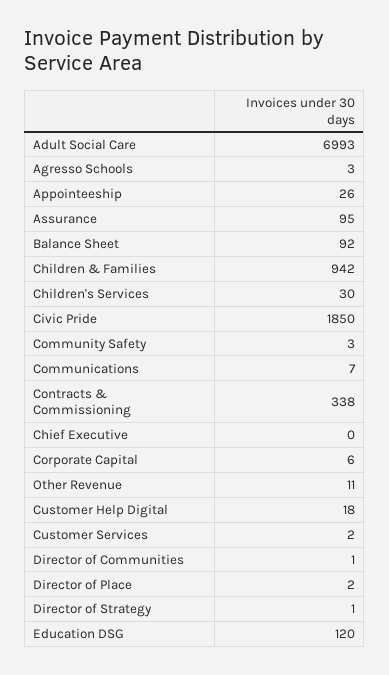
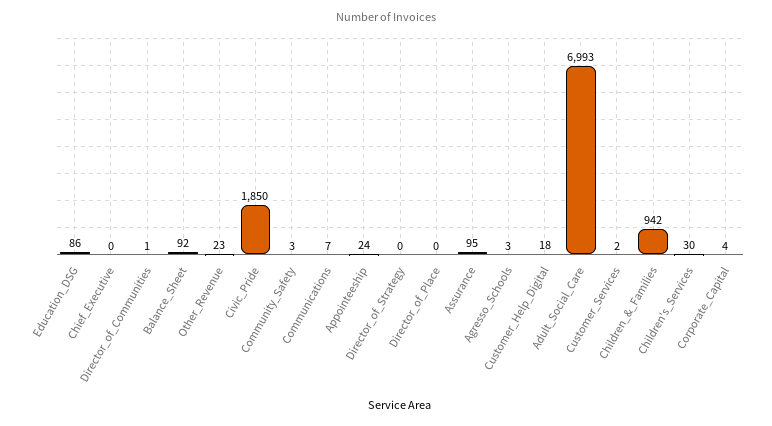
Appointeeship: 26 -> 24
Contracts & Commissioning: 338 -> none
Corporate Capital: 6 -> 4
Other Revenue: 11 -> 23
Director of Place: 2 -> 0
Director of Strategy: 1 -> 0
Education DSG: 120 -> 86

